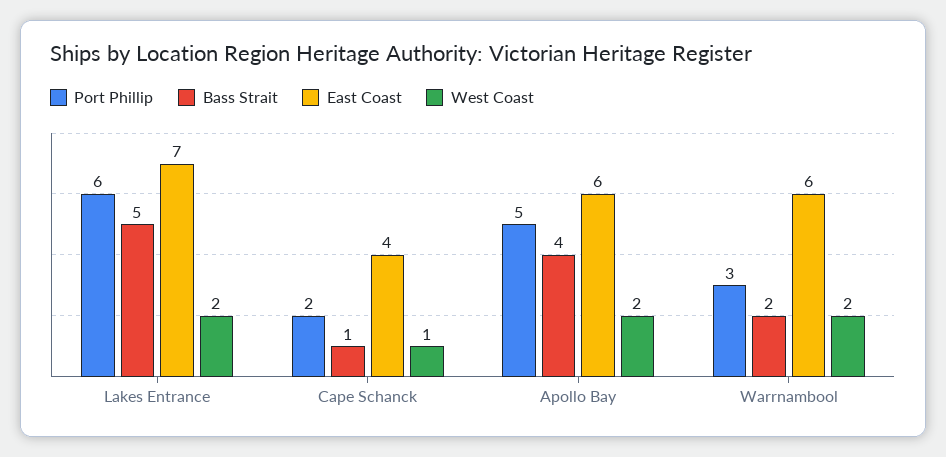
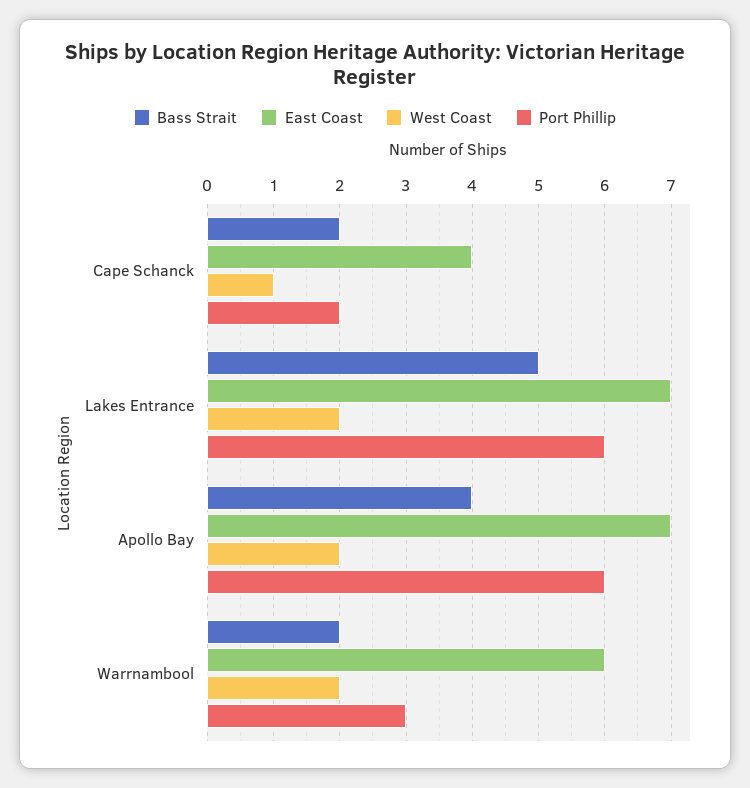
Bass Strait, Cape Schanck: 1 -> 2
Port Phillip, Apollo Bay: 5 -> 6
East Coast, Apollo Bay: 6 -> 7

